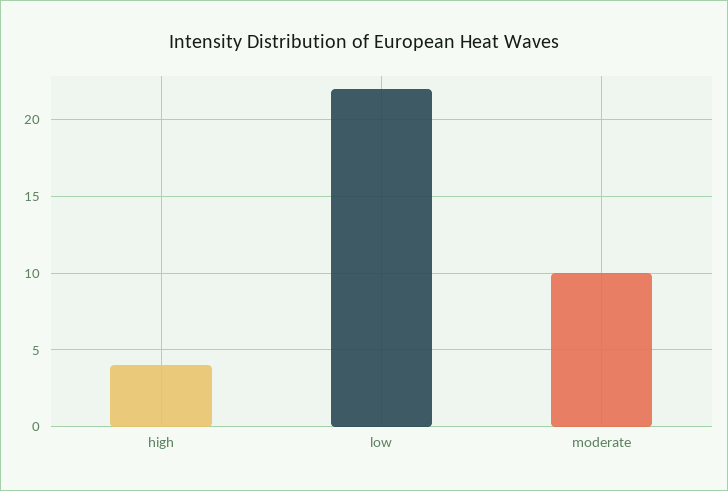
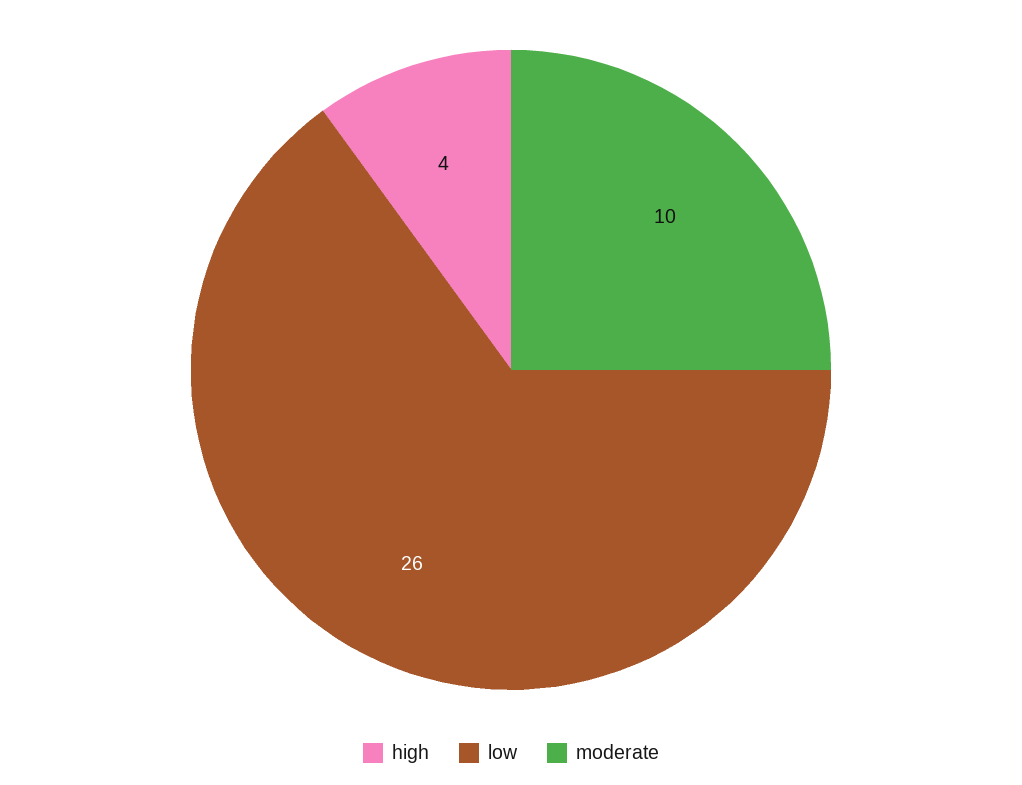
low: 22 -> 26

